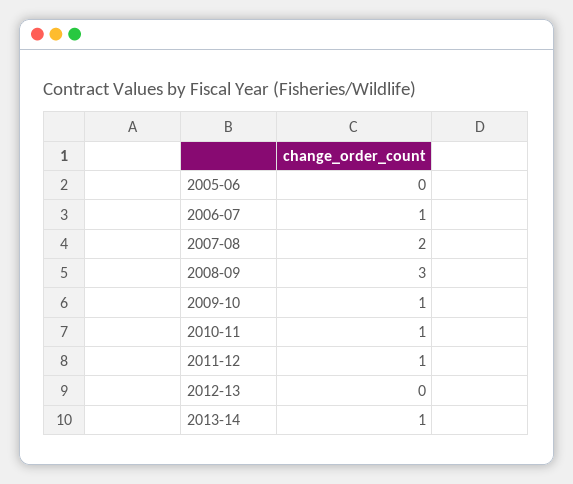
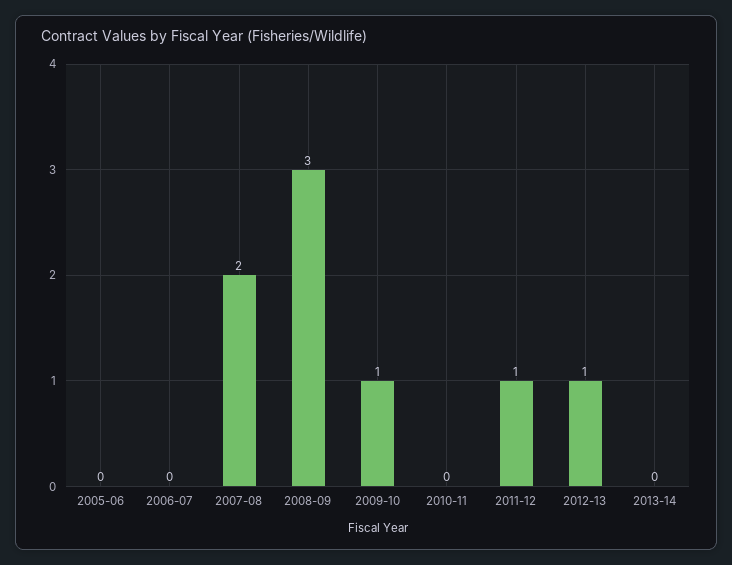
2006-07: 1 -> 0
2010-11: 1 -> 0
2012-13: 0 -> 1
2013-14: 1 -> 0

